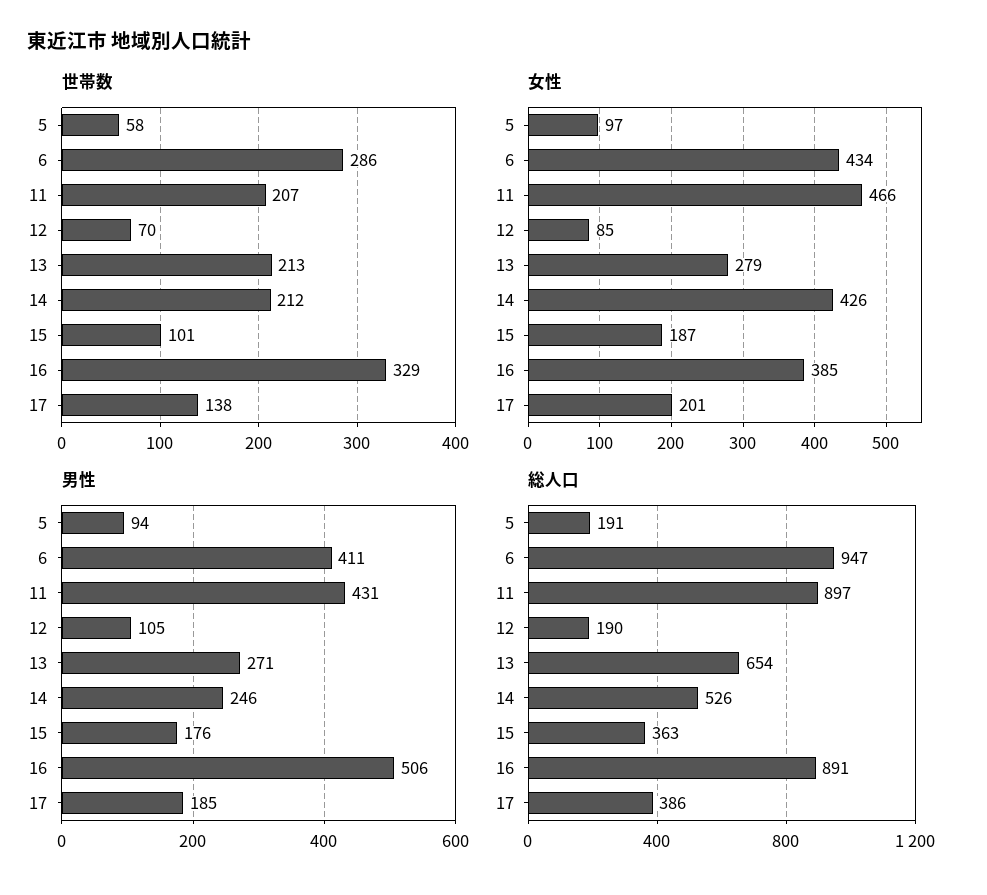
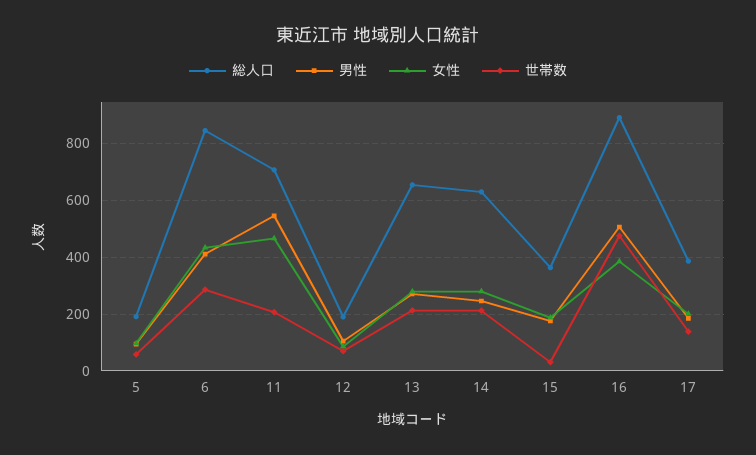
世帯数, 15: 101 -> 25
世帯数, 16: 329 -> 475
女性, 14: 426 -> 275
男性, 11: 431 -> 550
総人口, 6: 947 -> 850
総人口, 11: 897 -> 700
総人口, 14: 526 -> 625

